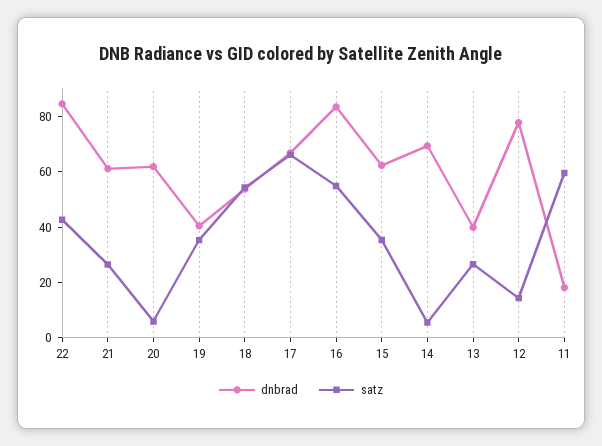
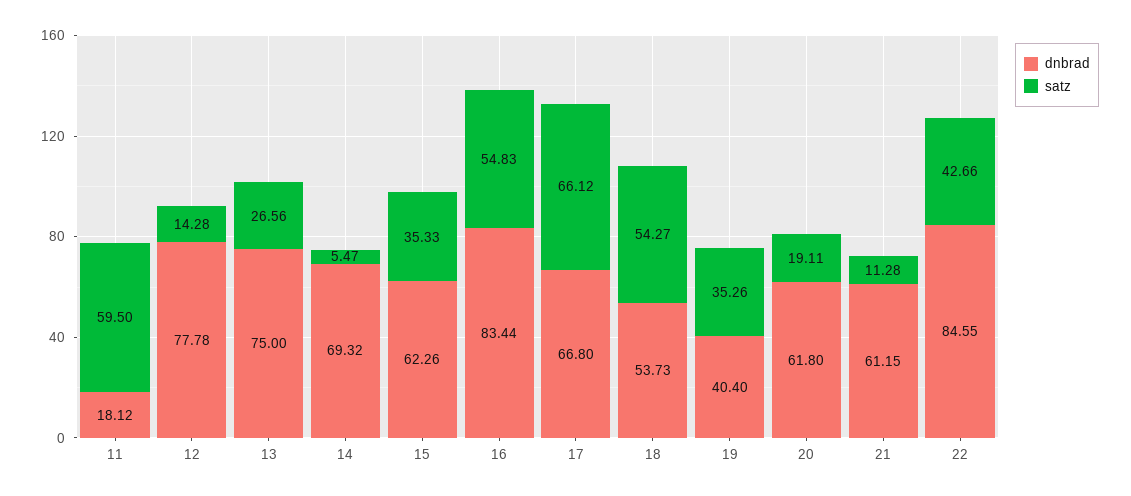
satz, 21: 25 -> 11.28
satz, 20: 5 -> 19.11
dnbrad, 13: 40 -> 75

